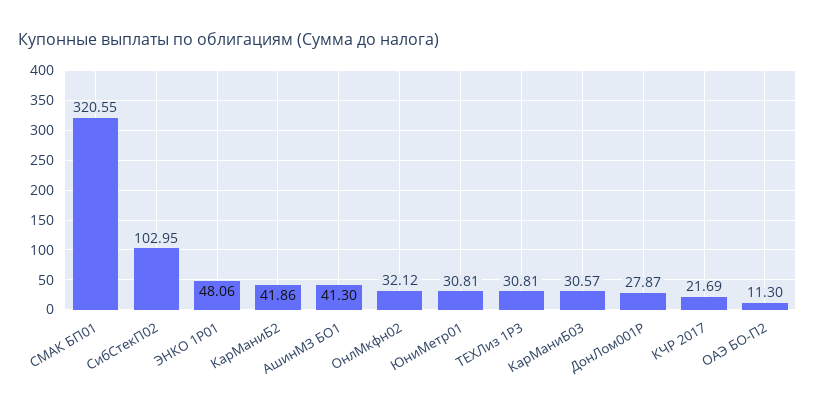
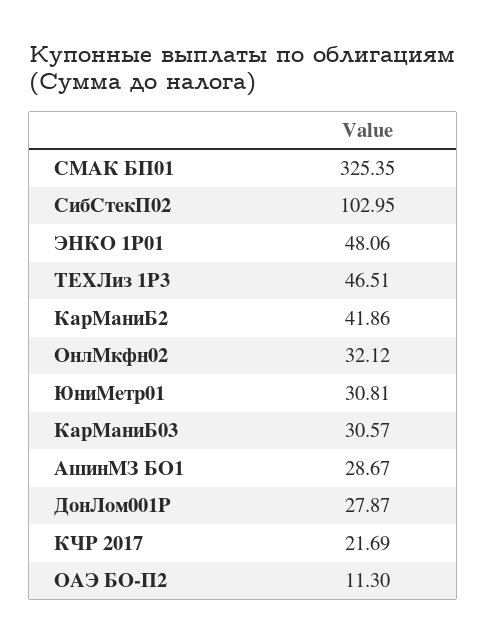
СМАК БП01: 320.55 -> 325.35
АшинМЗ БО1: 41.3 -> 28.67
ТЕХЛиз 1P3: 30.81 -> 46.51

